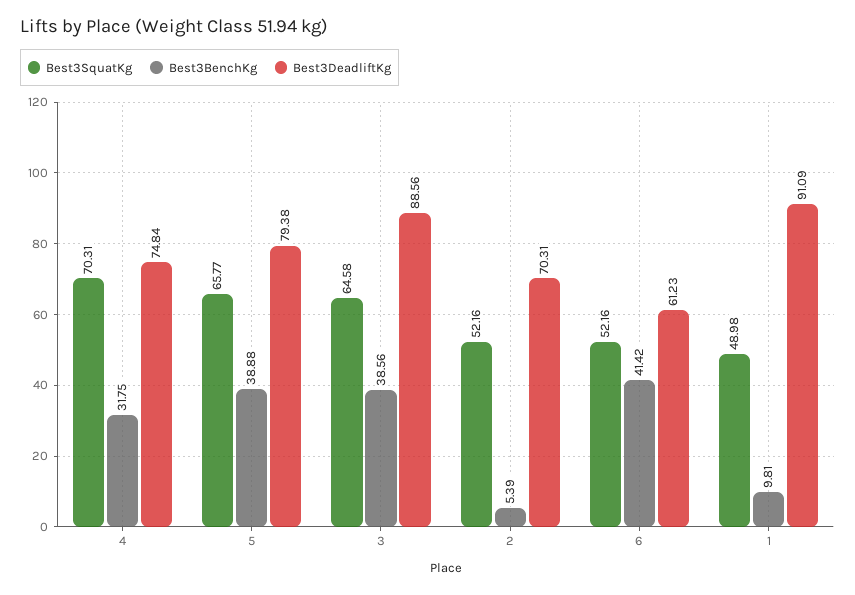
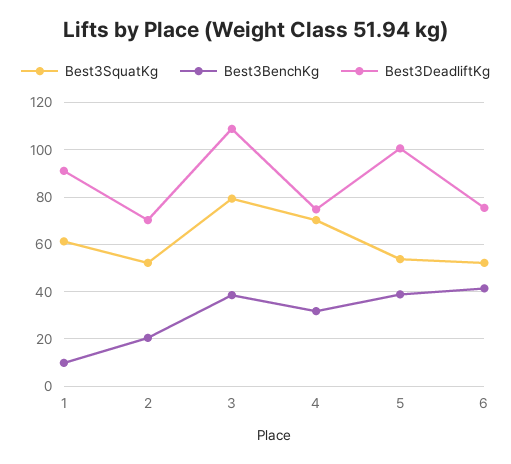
Best3SquatKg, 5: 65.77 -> 55
Best3DeadliftKg, 5: 79.38 -> 100
Best3SquatKg, 3: 64.58 -> 80
Best3DeadliftKg, 3: 88.56 -> 110
Best3BenchKg, 2: 5.39 -> 20
Best3DeadliftKg, 6: 61.23 -> 75
Best3SquatKg, 1: 48.98 -> 60

